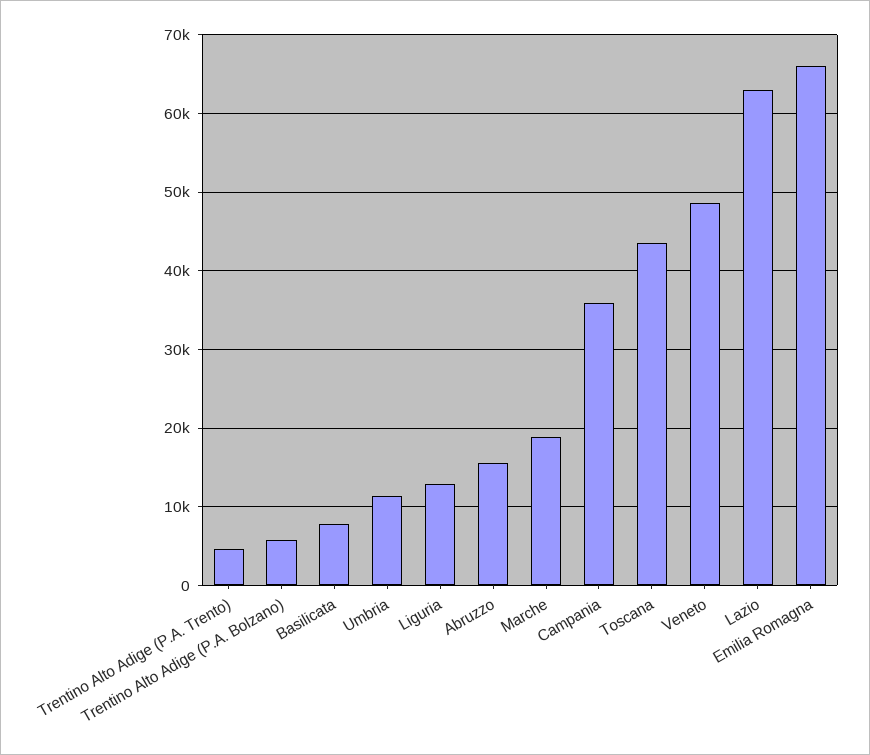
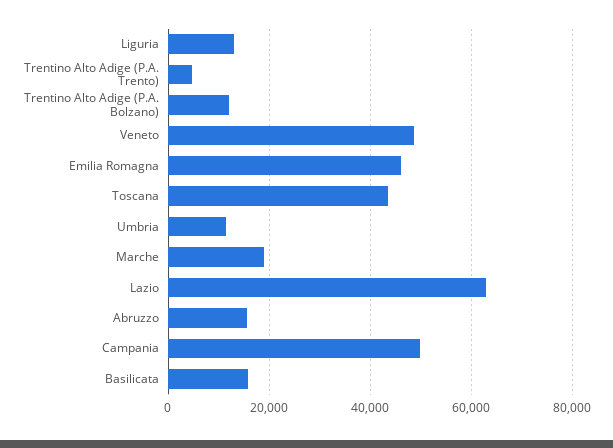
Trentino Alto Adige (P.A. Bolzano): 6000 -> 12000
Basilicata: 8000 -> 16000
Campania: 36000 -> 50000
Emilia Romagna: 66000 -> 46000

